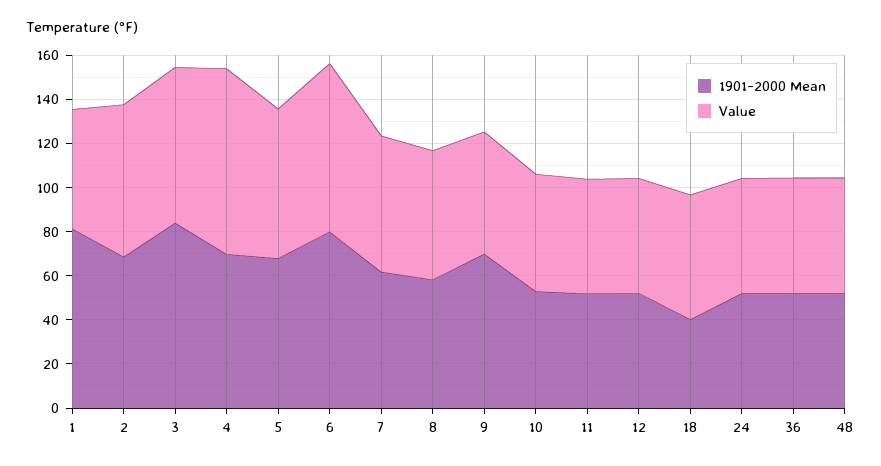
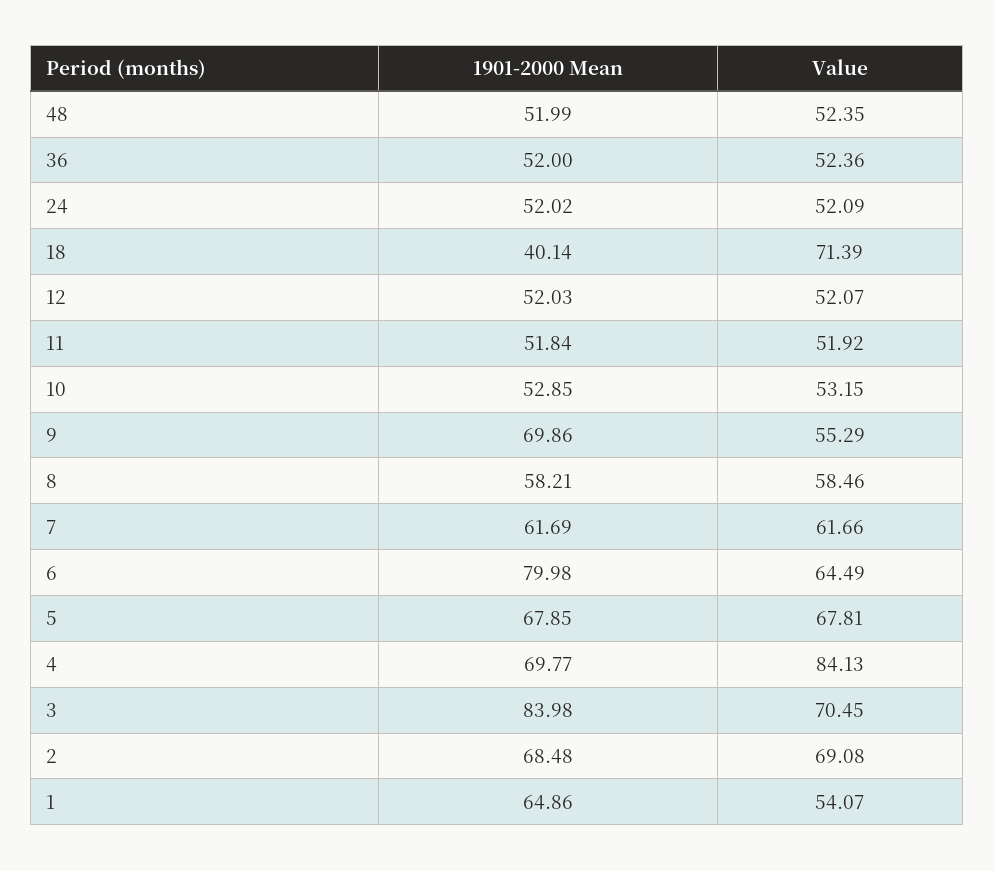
1901-2000 Mean, 1: 80 -> 64.86
Value, 6: 75 -> 64.49
Value, 18: 55 -> 71.39

